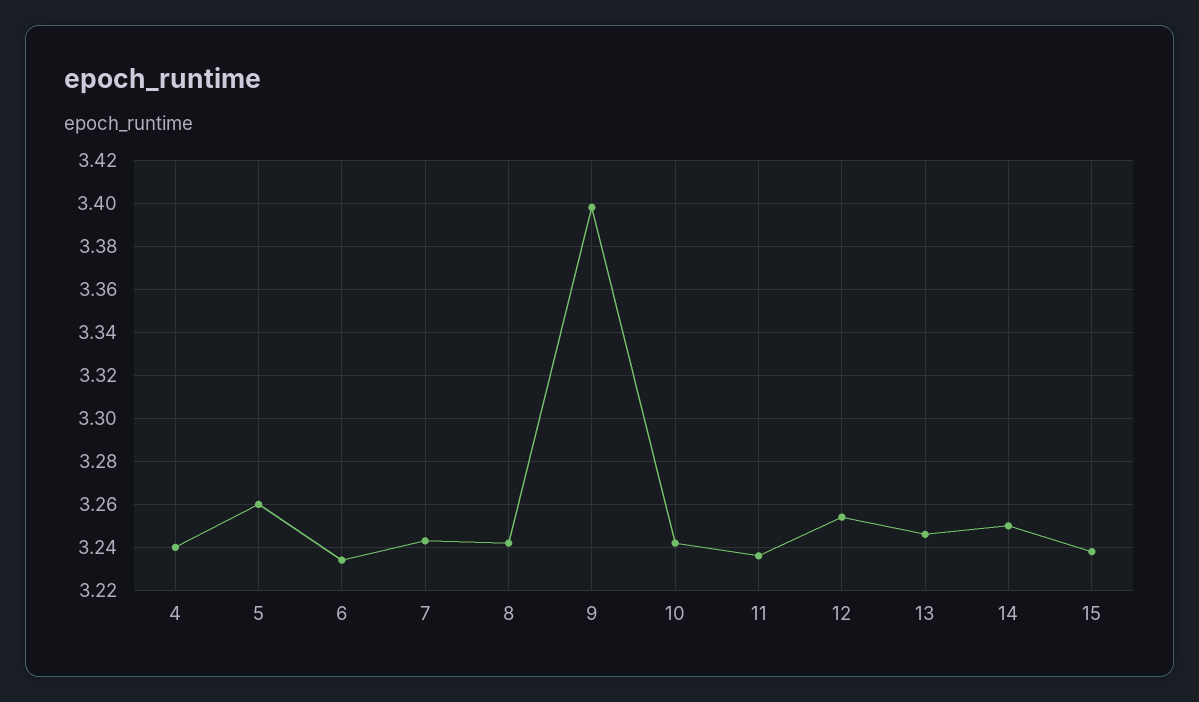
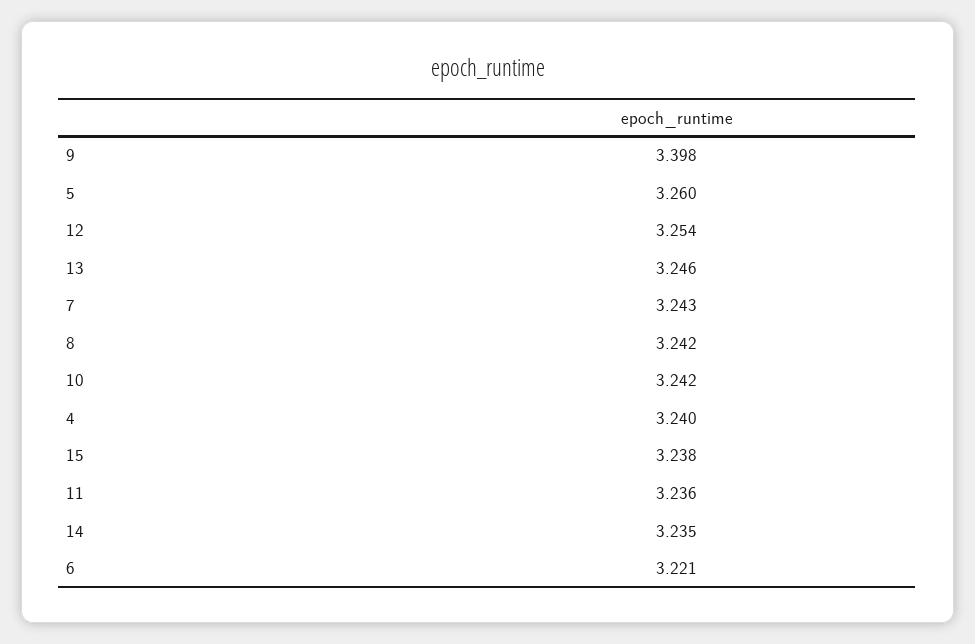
6: 3.235 -> 3.221
14: 3.25 -> 3.235

